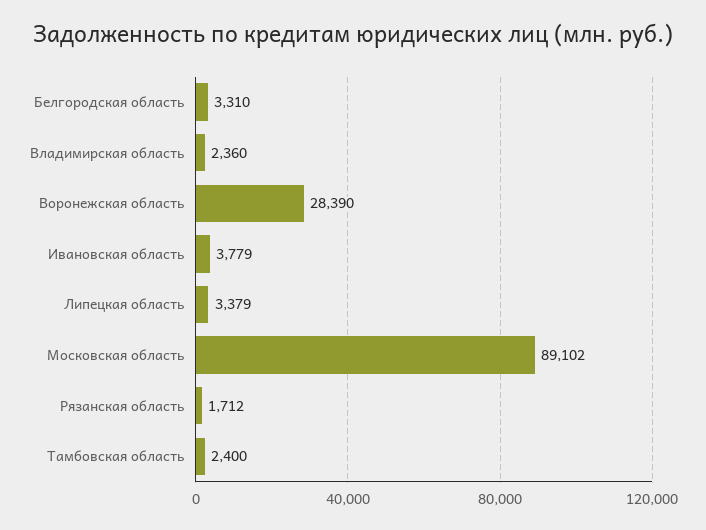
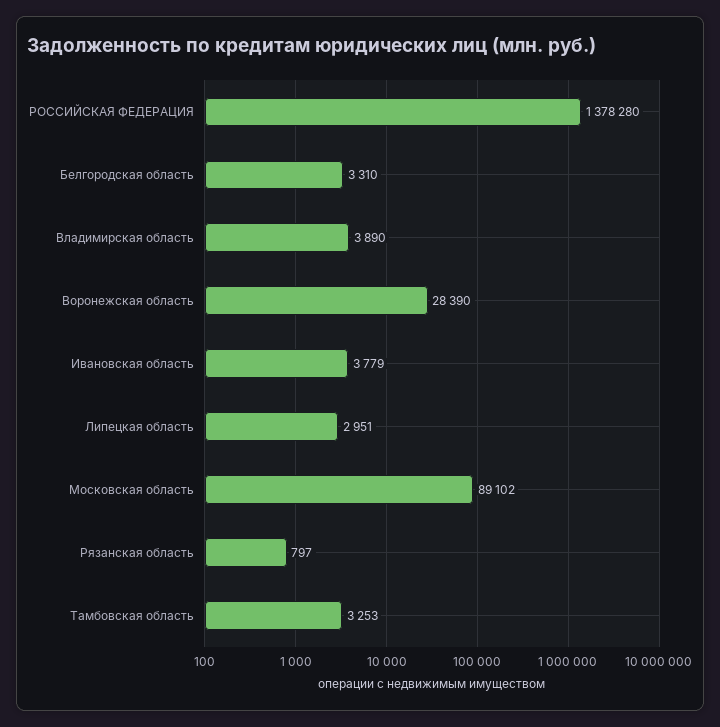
Владимирская область: 2360 -> 3890
Липецкая область: 3379 -> 2951
Рязанская область: 1712 -> 797
Тамбовская область: 2400 -> 3253
РОССИЙСКАЯ ФЕДЕРАЦИЯ: none -> 1378280

